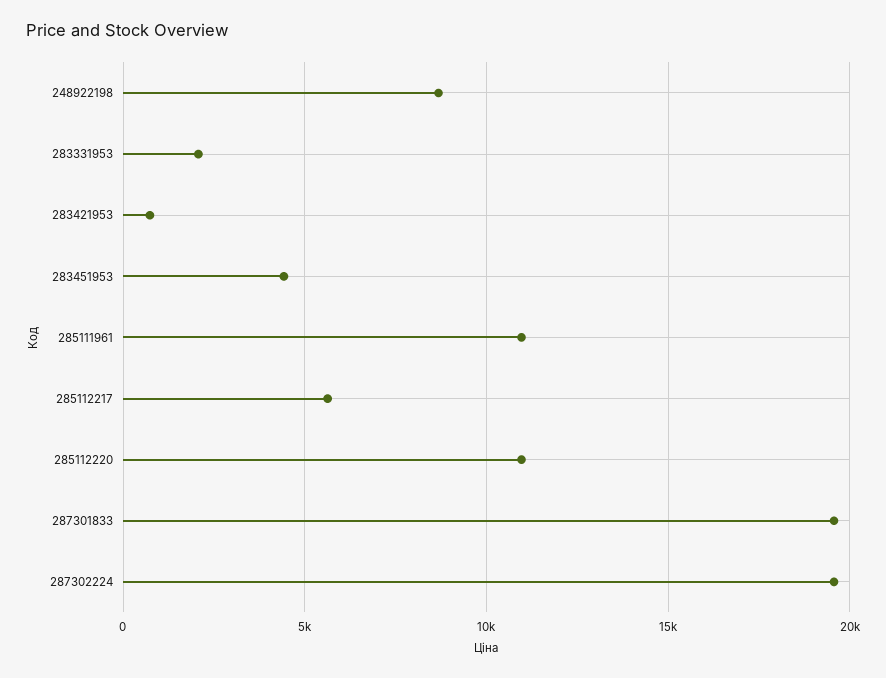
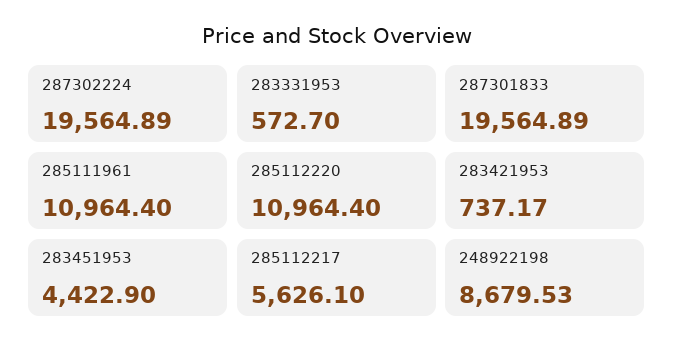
283331953: 2000 -> 572.7

